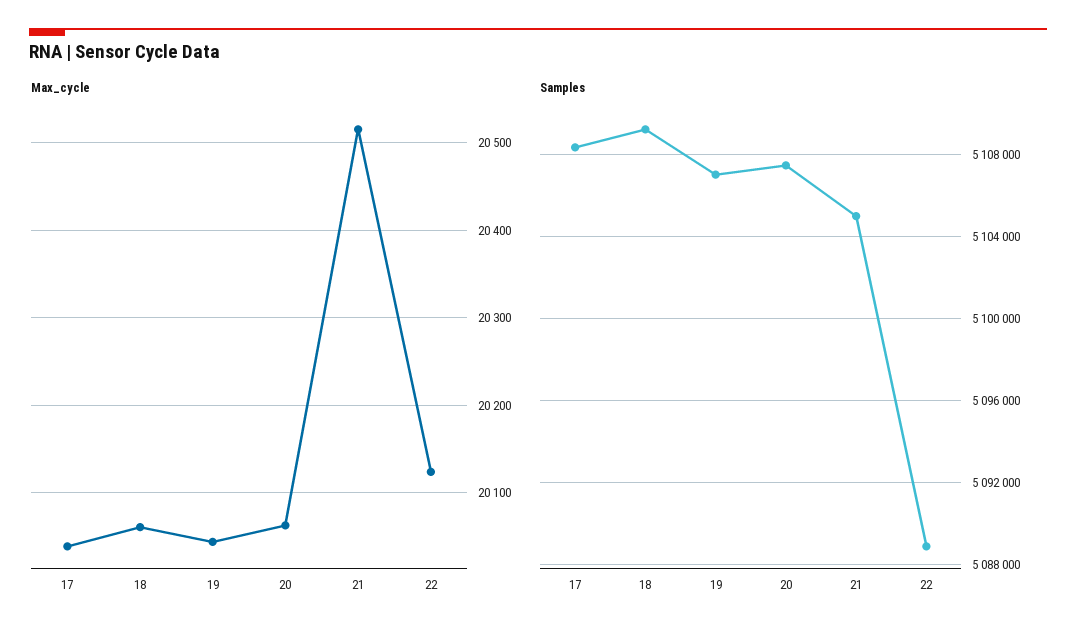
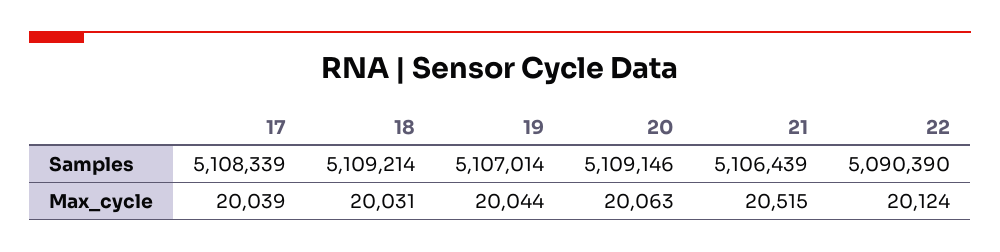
Max_cycle, 18: 20060 -> 20031
Samples, 20: 5107500 -> 5109146
Samples, 21: 5105000 -> 5106439
Samples, 22: 5089000 -> 5090390

